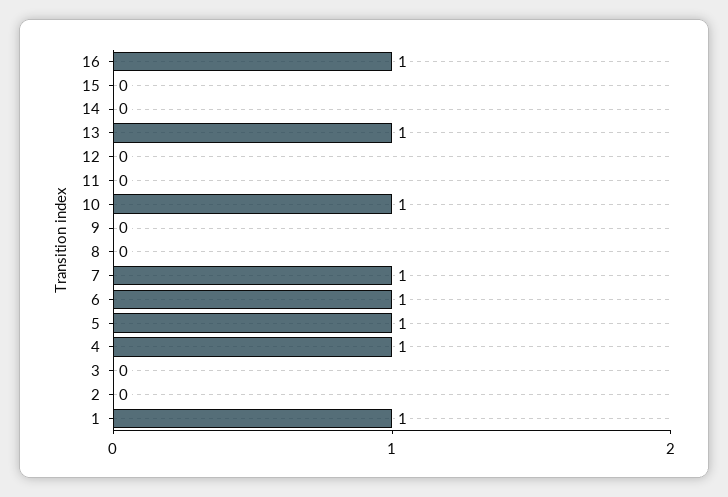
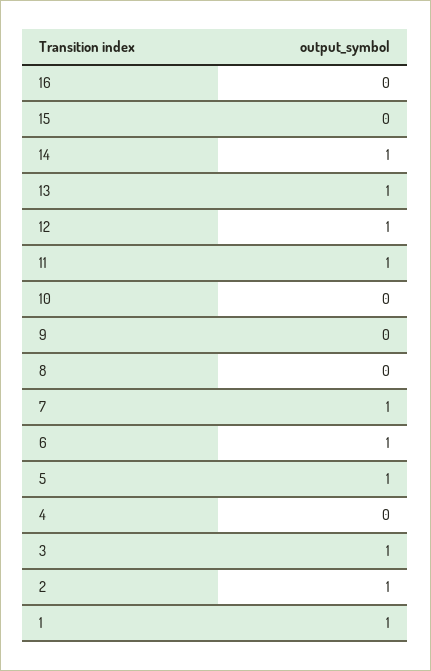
16: 1 -> 0
14: 0 -> 1
12: 0 -> 1
11: 0 -> 1
10: 1 -> 0
4: 1 -> 0
3: 0 -> 1
2: 0 -> 1

